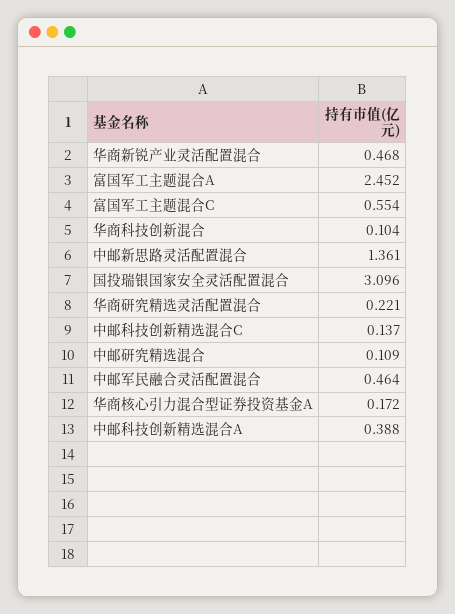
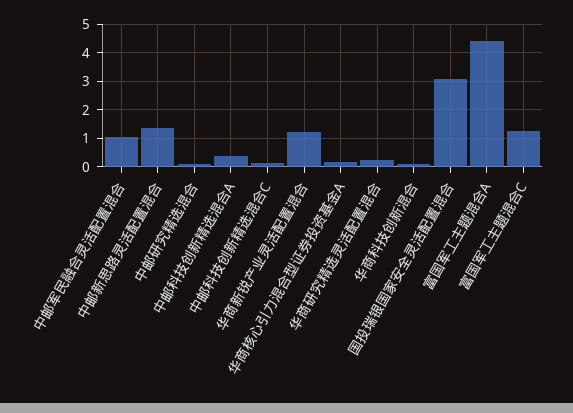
华商新锐产业灵活配置混合: 0.468 -> 1.25
富国军工主题混合A: 2.452 -> 4.5
富国军工主题混合C: 0.554 -> 1.25
中邮军民融合灵活配置混合: 0.464 -> 1

